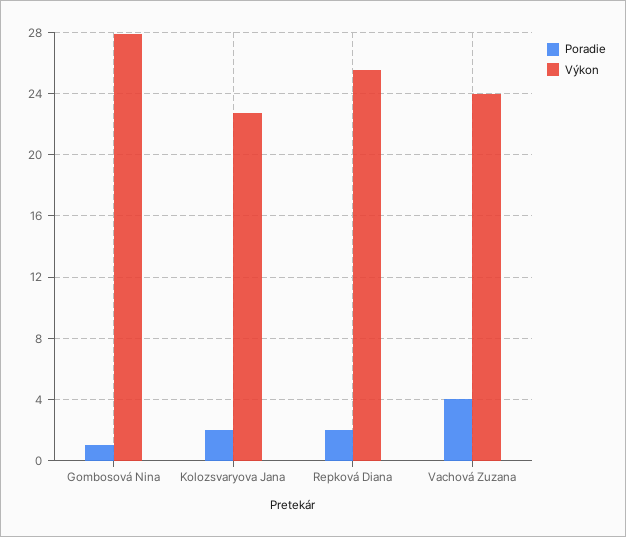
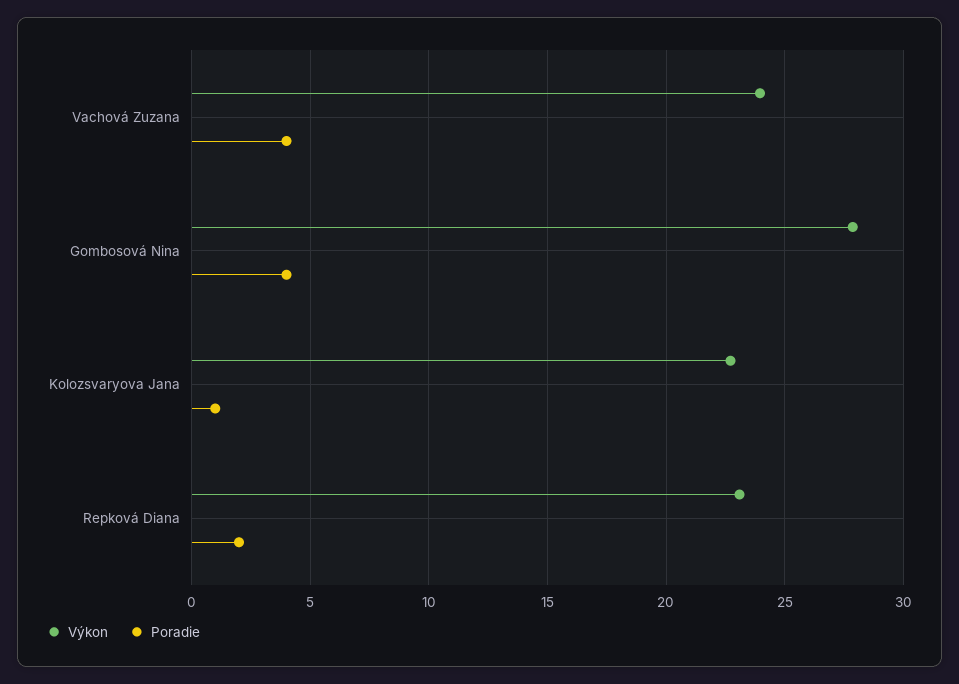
Poradie, Gombosová Nina: 1 -> 4
Poradie, Kolozsvaryova Jana: 2 -> 1
Výkon, Repková Diana: 25.5 -> 23

